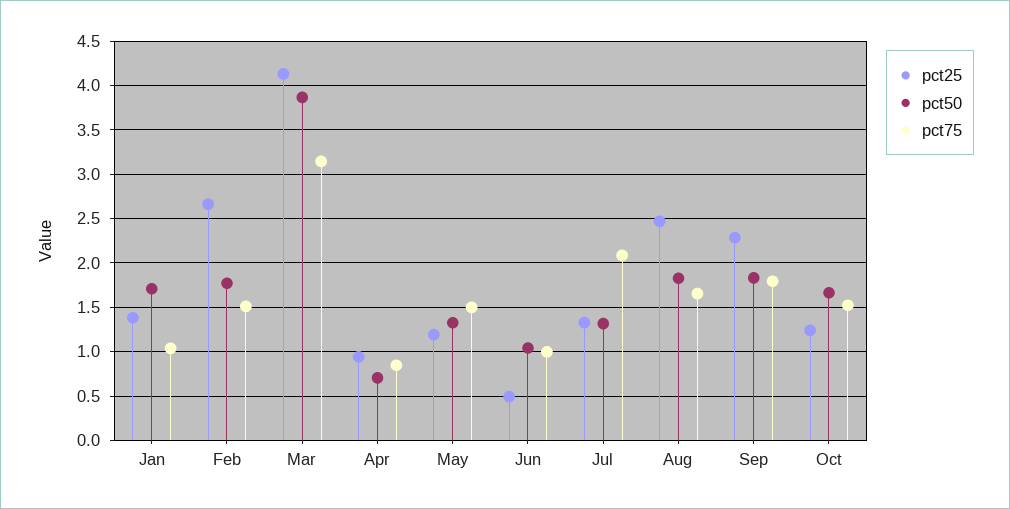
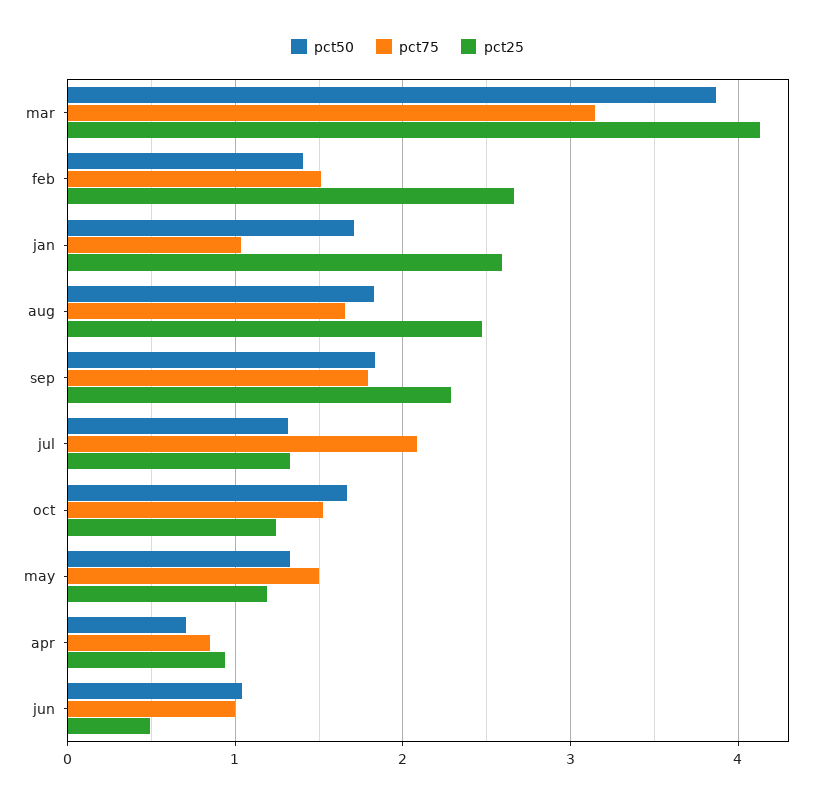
pct25, Jan: 1.4 -> 2.6
pct50, Feb: 1.8 -> 1.4

